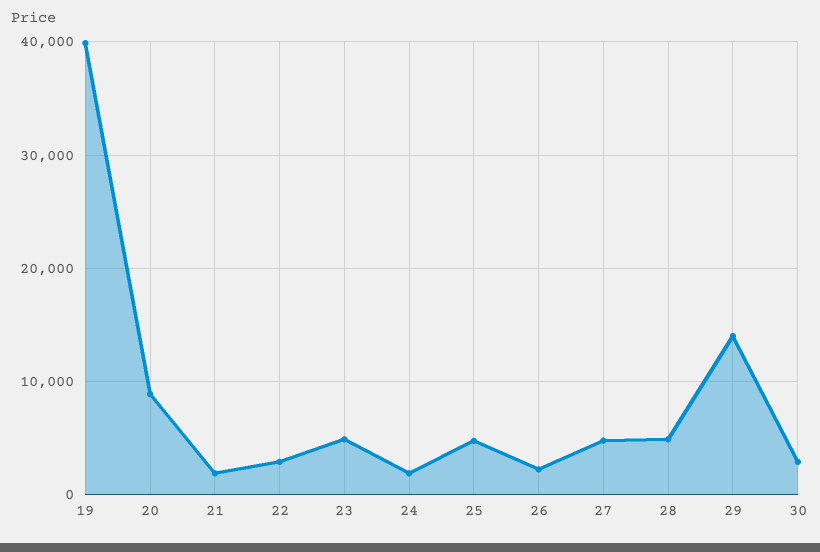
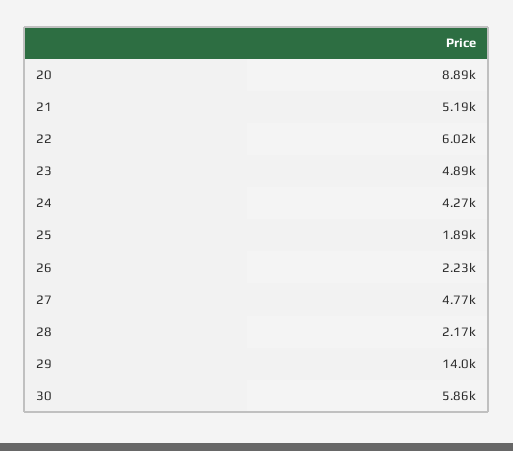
19: 40000 -> none
21: 2000 -> 5190
22: 3000 -> 6020
24: 2000 -> 4270
25: 5000 -> 1890
28: 5000 -> 2170
30: 3000 -> 5860

